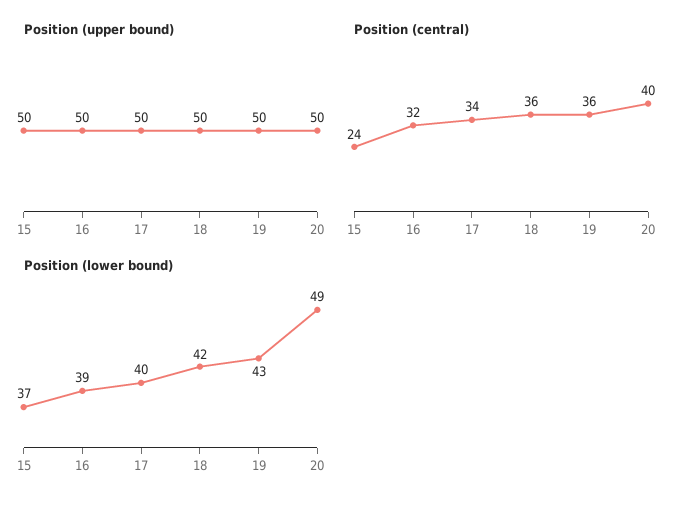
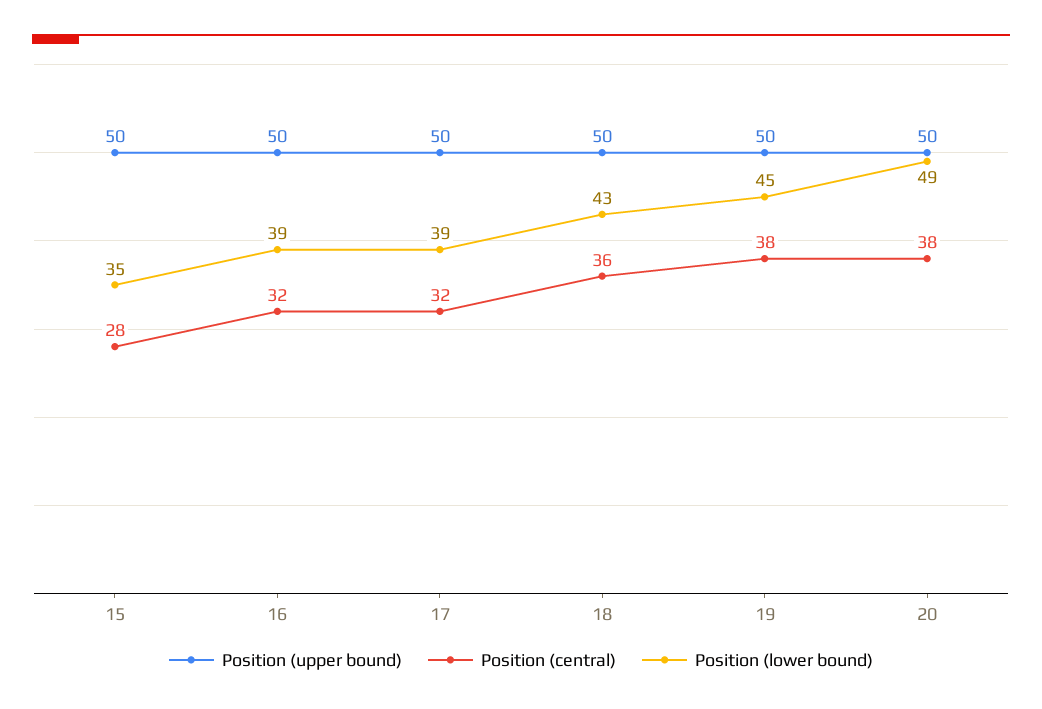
Position (central), 15: 24 -> 28
Position (central), 17: 34 -> 32
Position (central), 19: 36 -> 38
Position (central), 20: 40 -> 38
Position (lower bound), 15: 37 -> 35
Position (lower bound), 17: 40 -> 39
Position (lower bound), 18: 42 -> 43
Position (lower bound), 19: 43 -> 45

